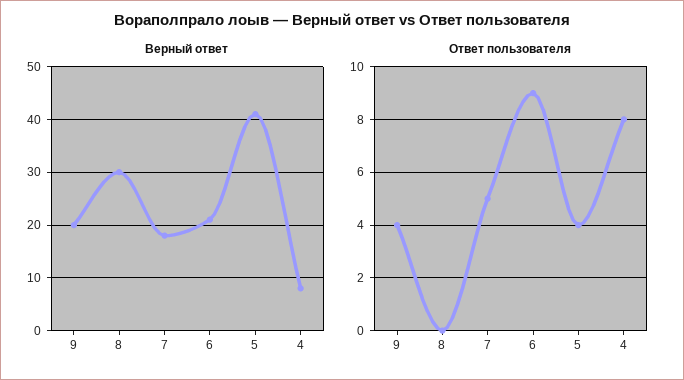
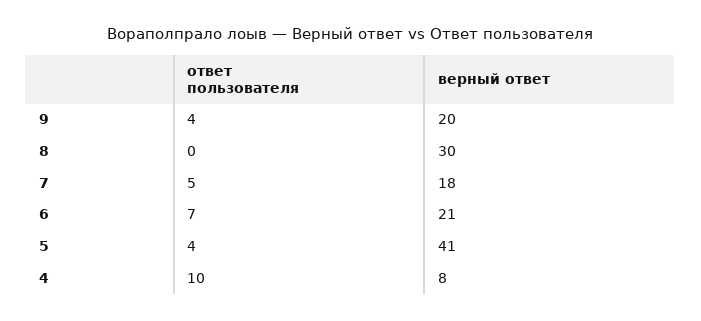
Ответ пользователя, 6: 9 -> 7
Ответ пользователя, 4: 8 -> 10

